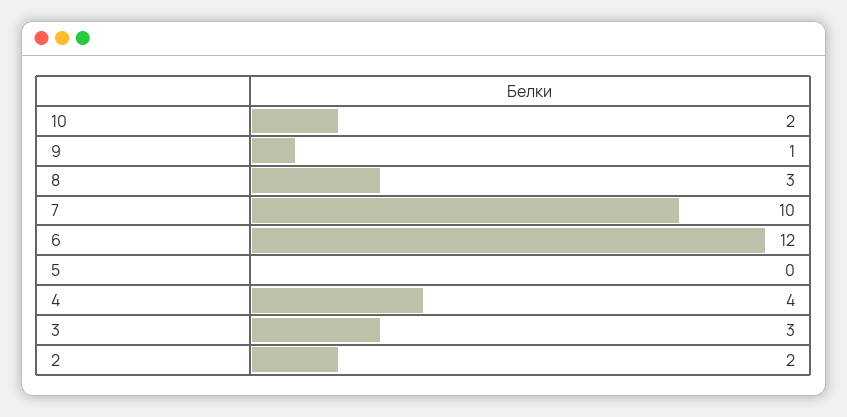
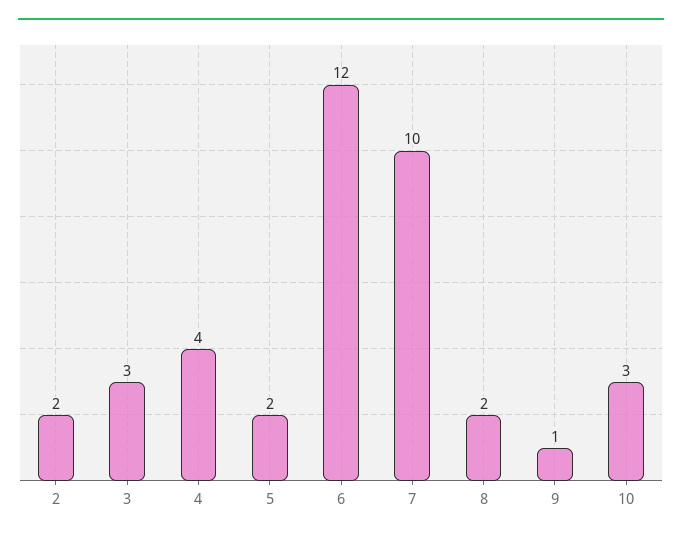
10: 2 -> 3
8: 3 -> 2
5: 0 -> 2

